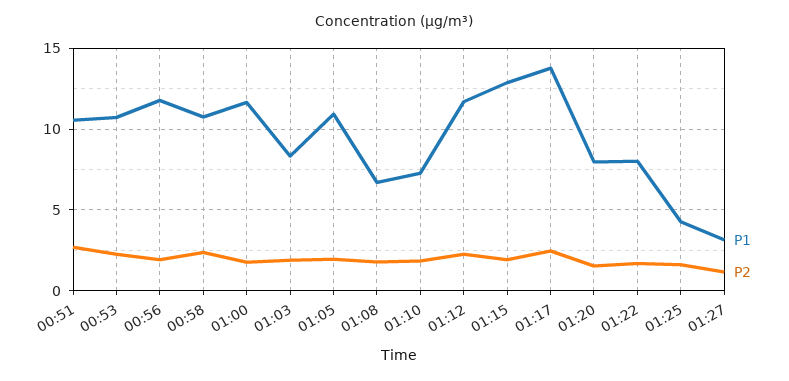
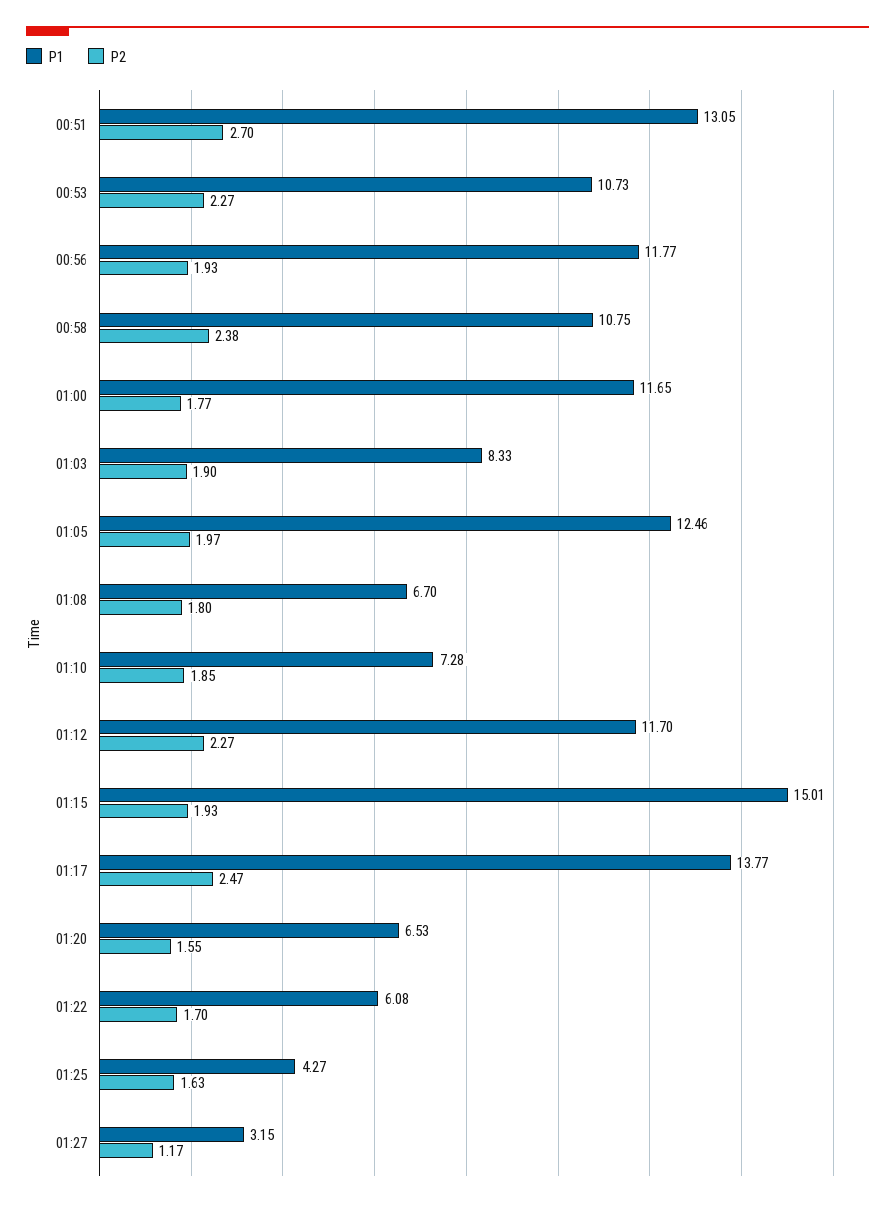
P1, 00:51: 10.5 -> 13.05
P1, 01:05: 11 -> 12.46
P1, 01:15: 13 -> 15.01
P1, 01:20: 8 -> 6.53
P1, 01:22: 8 -> 6.08

